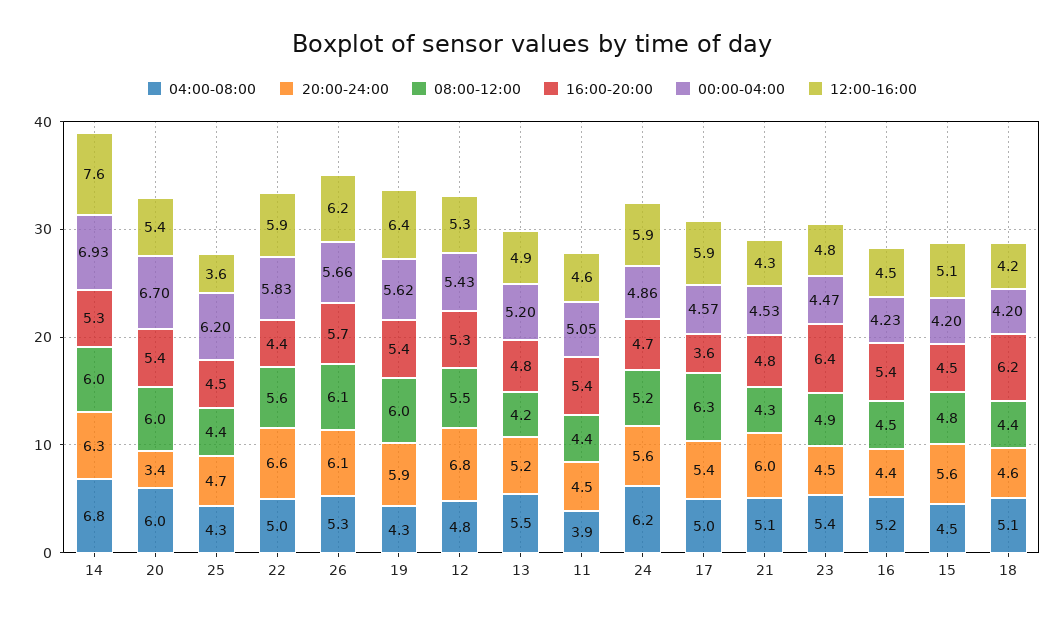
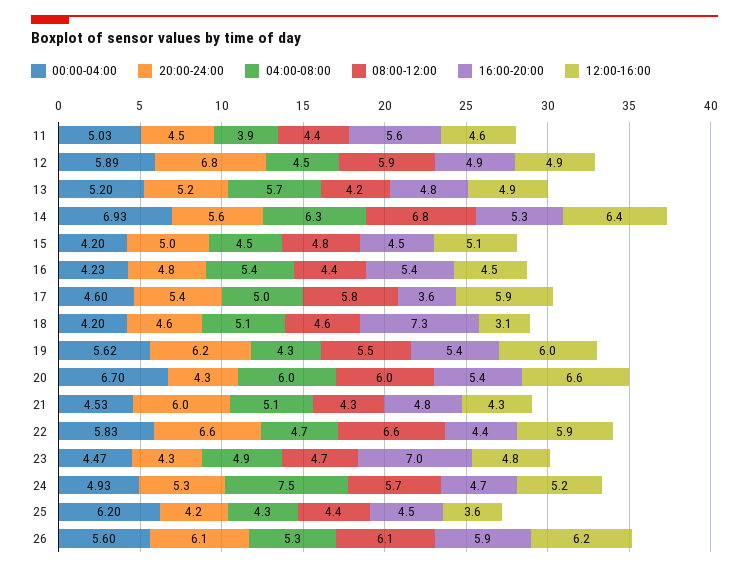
04:00-08:00, 14: 6.8 -> 6.3
20:00-24:00, 14: 6.3 -> 5.6
08:00-12:00, 14: 6 -> 6.8
12:00-16:00, 14: 7.6 -> 6.4
20:00-24:00, 20: 3.4 -> 4.3
12:00-16:00, 20: 5.4 -> 6.6
20:00-24:00, 25: 4.7 -> 4.2
04:00-08:00, 22: 5 -> 4.7
08:00-12:00, 22: 5.6 -> 6.6
16:00-20:00, 26: 5.7 -> 5.9
00:00-04:00, 26: 5.66 -> 5.6
20:00-24:00, 19: 5.9 -> 6.2
08:00-12:00, 19: 6 -> 5.5
12:00-16:00, 19: 6.4 -> 6
04:00-08:00, 12: 4.8 -> 4.5
08:00-12:00, 12: 5.5 -> 5.9
16:00-20:00, 12: 5.3 -> 4.9
00:00-04:00, 12: 5.43 -> 5.89
12:00-16:00, 12: 5.3 -> 4.9
04:00-08:00, 13: 5.5 -> 5.7
16:00-20:00, 11: 5.4 -> 5.6
00:00-04:00, 11: 5.05 -> 5.03
04:00-08:00, 24: 6.2 -> 7.5
20:00-24:00, 24: 5.6 -> 5.3
08:00-12:00, 24: 5.2 -> 5.7
00:00-04:00, 24: 4.86 -> 4.93
12:00-16:00, 24: 5.9 -> 5.2
08:00-12:00, 17: 6.3 -> 5.8
00:00-04:00, 17: 4.57 -> 4.6
04:00-08:00, 23: 5.4 -> 4.9
20:00-24:00, 23: 4.5 -> 4.3
08:00-12:00, 23: 4.9 -> 4.7
16:00-20:00, 23: 6.4 -> 7
04:00-08:00, 16: 5.2 -> 5.4
20:00-24:00, 16: 4.4 -> 4.8
08:00-12:00, 16: 4.5 -> 4.4
20:00-24:00, 15: 5.6 -> 5
08:00-12:00, 18: 4.4 -> 4.6
16:00-20:00, 18: 6.2 -> 7.3
12:00-16:00, 18: 4.2 -> 3.1

